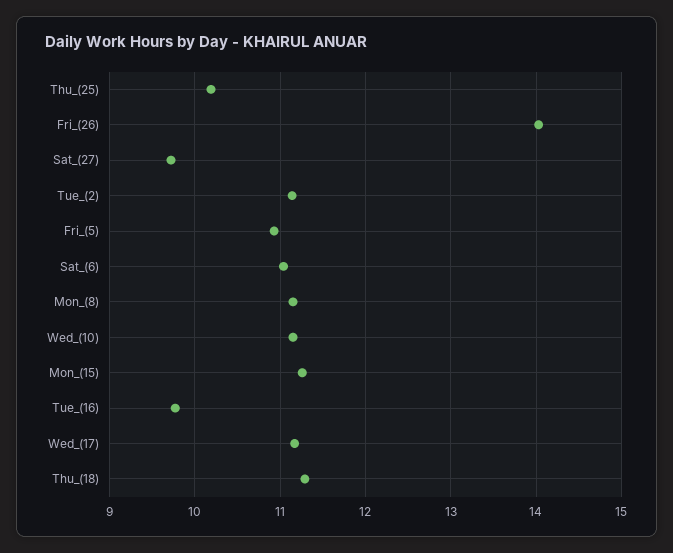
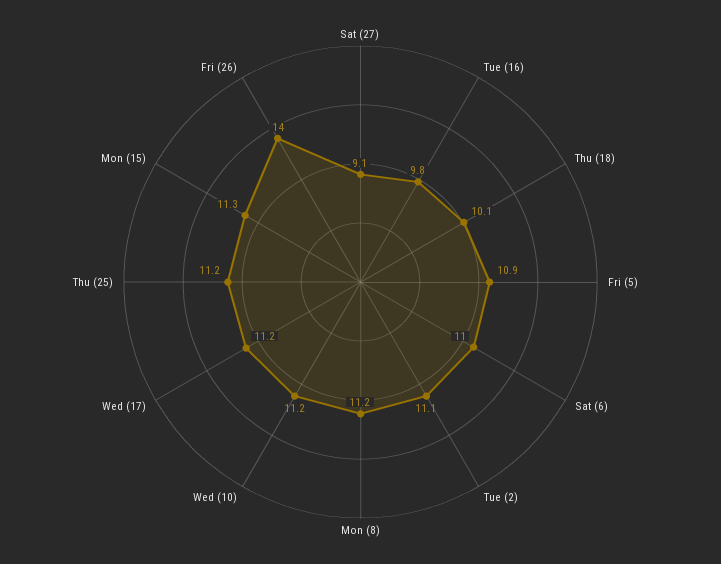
Thu_(25): 10.2 -> 11.2
Sat_(27): 9.7 -> 9.1
Thu_(18): 11.3 -> 10.1

